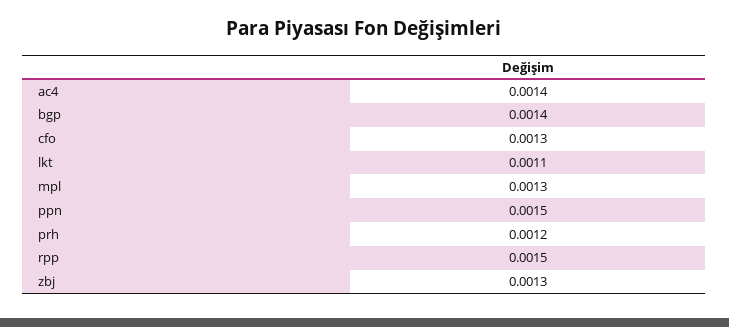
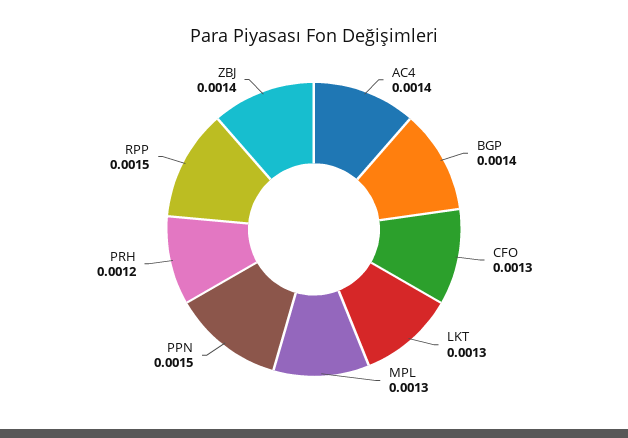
lkt: 0.0011 -> 0.0013
zbj: 0.0013 -> 0.0014

